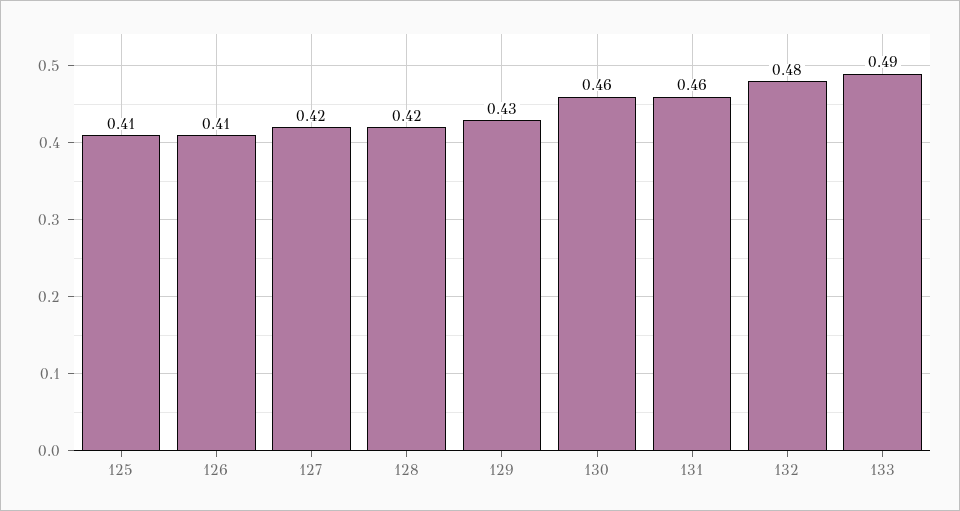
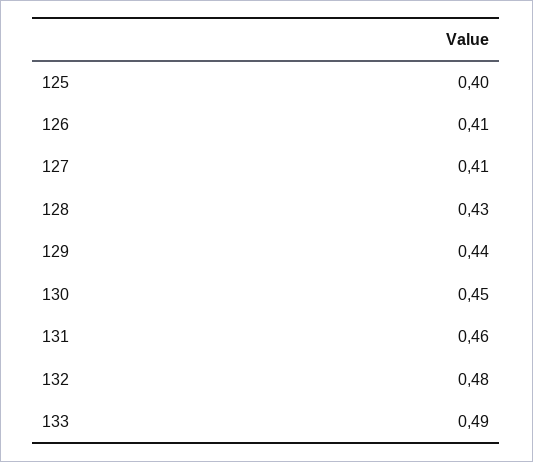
125: 0.41 -> 0.4
127: 0.42 -> 0.41
128: 0.42 -> 0.43
129: 0.43 -> 0.44
130: 0.46 -> 0.45

